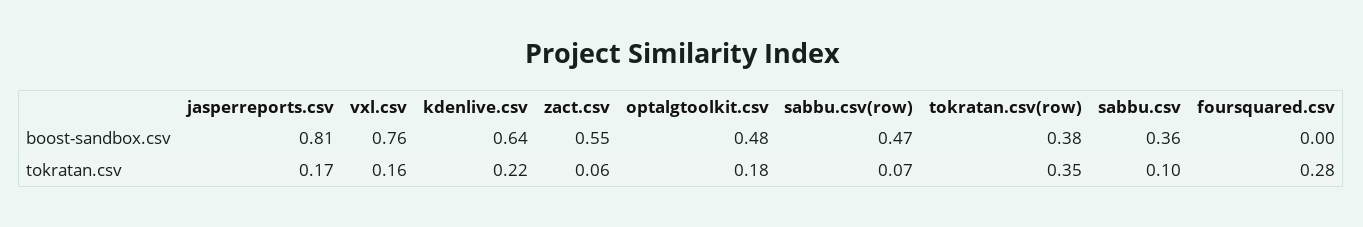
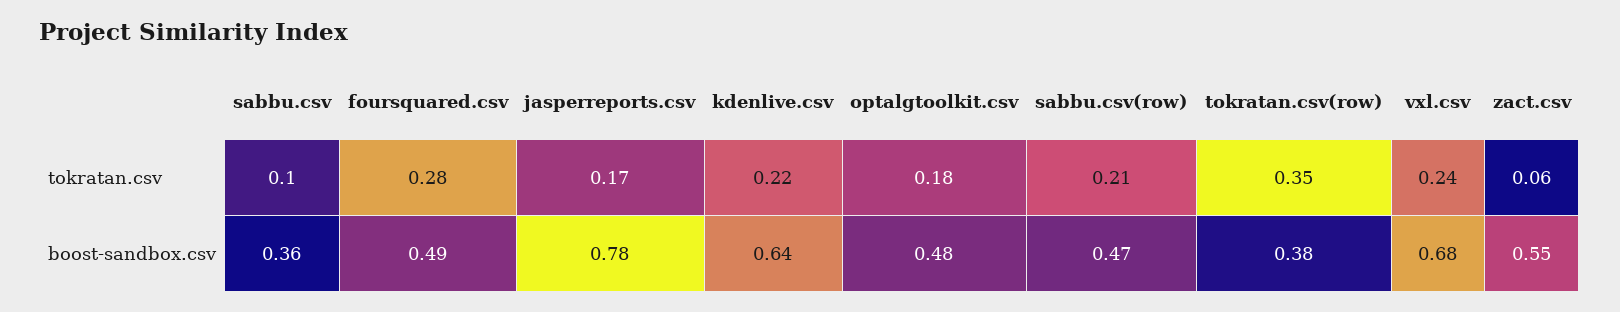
jasperreports.csv, boost-sandbox.csv: 0.81 -> 0.78
vxl.csv, boost-sandbox.csv: 0.76 -> 0.68
foursquared.csv, boost-sandbox.csv: 0 -> 0.49
vxl.csv, tokratan.csv: 0.16 -> 0.24
sabbu.csv(row), tokratan.csv: 0.07 -> 0.21

